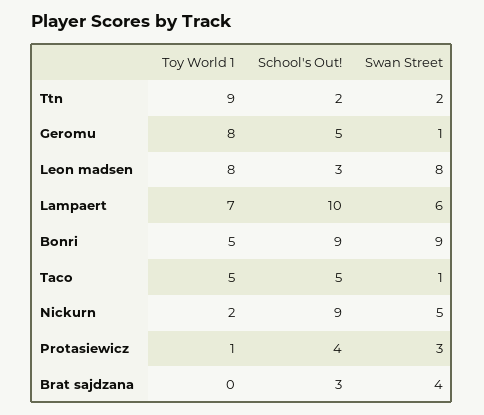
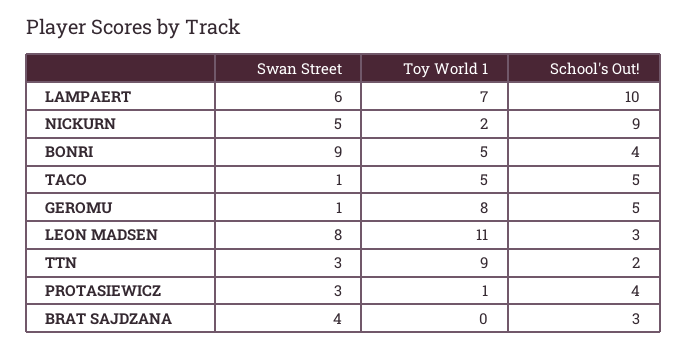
Swan Street, Ttn: 2 -> 3
Toy World 1, Leon madsen: 8 -> 11
School's Out!, Bonri: 9 -> 4

